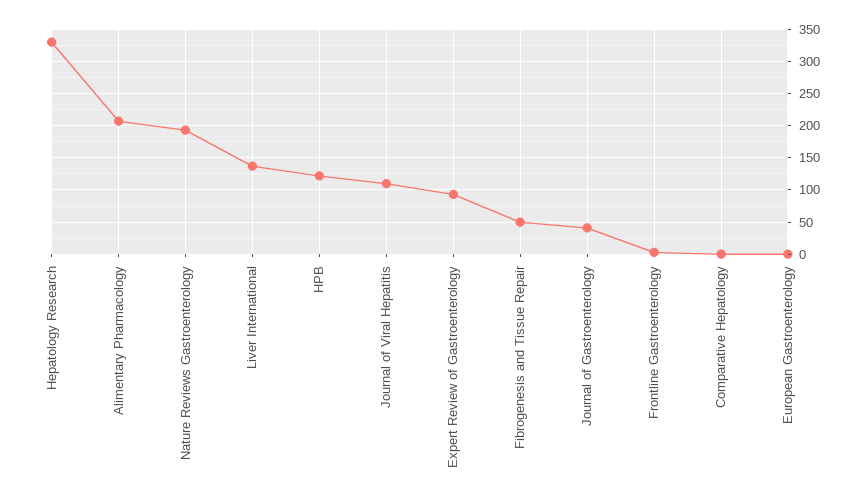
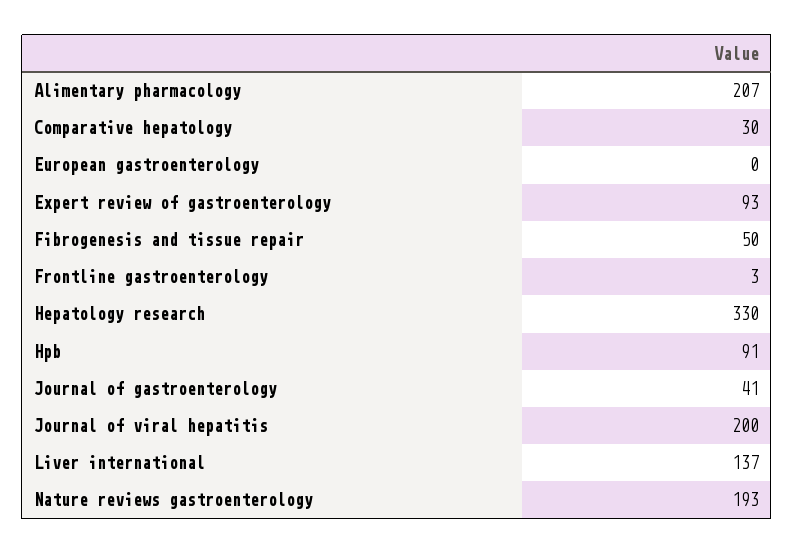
HPB: 120 -> 91
Journal of Viral Hepatitis: 110 -> 200
Comparative Hepatology: 0 -> 30

